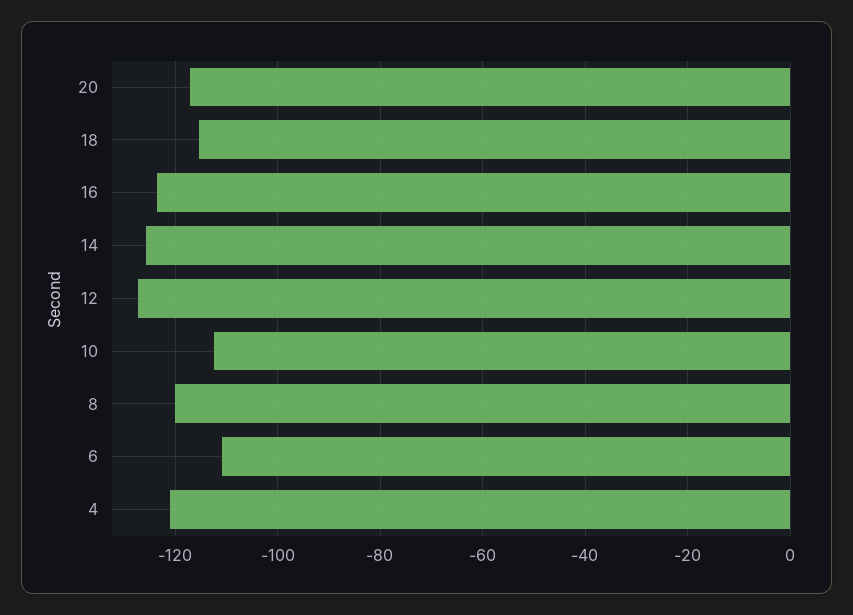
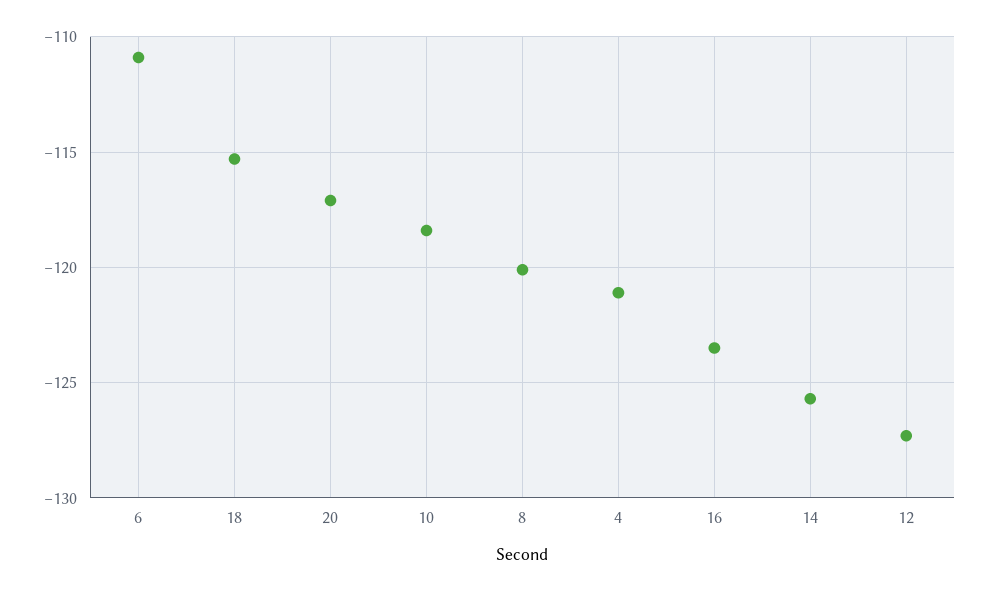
10: -112 -> -118.5

